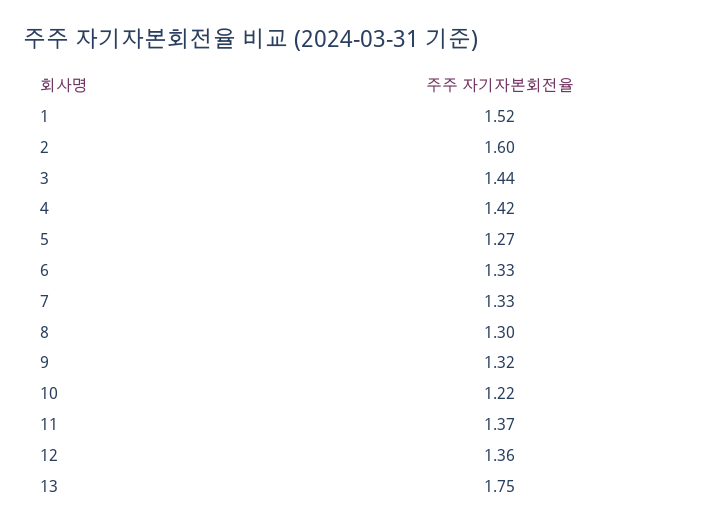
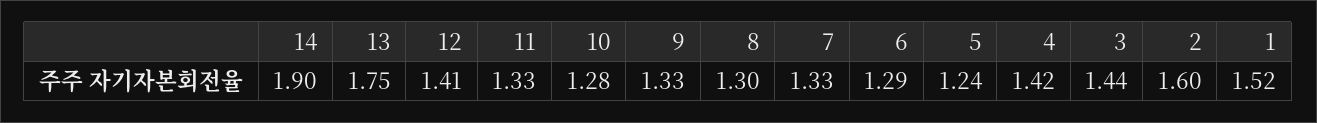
5: 1.27 -> 1.24
6: 1.33 -> 1.29
9: 1.32 -> 1.33
10: 1.22 -> 1.28
11: 1.37 -> 1.33
12: 1.36 -> 1.41
14: none -> 1.9

